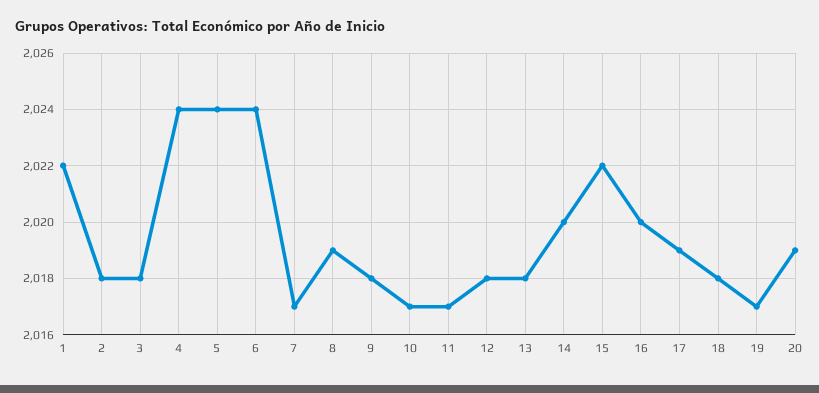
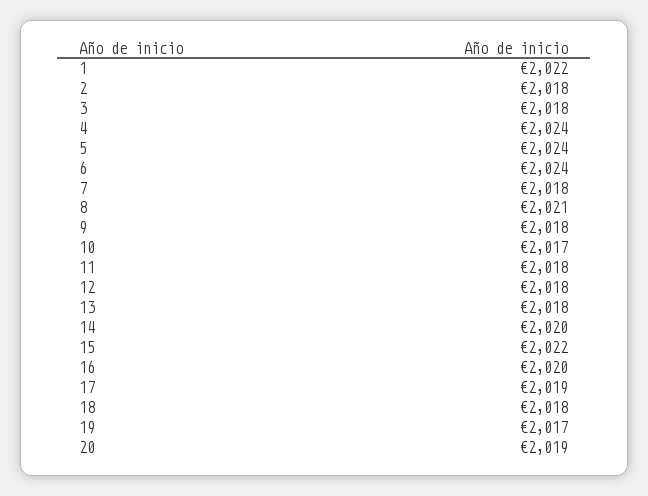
7: 2017 -> 2018
8: 2019 -> 2021
11: 2017 -> 2018

